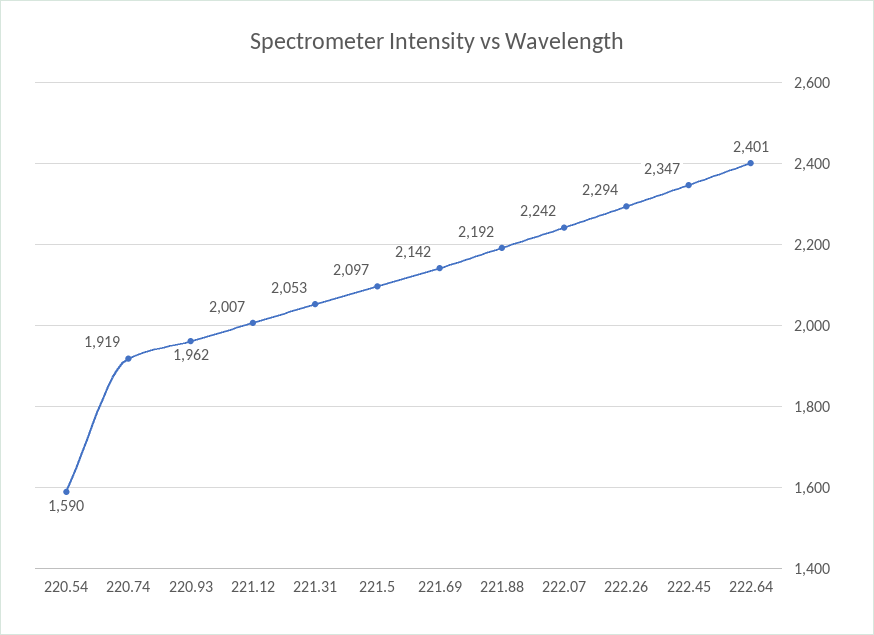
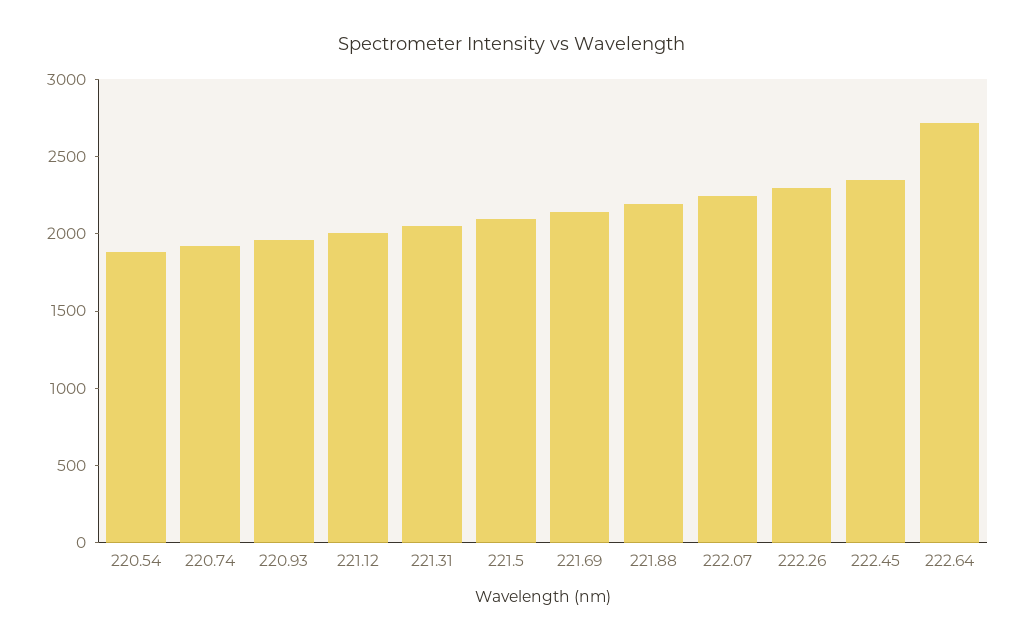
220.54: 1590 -> 1900
222.64: 2401 -> 2700

